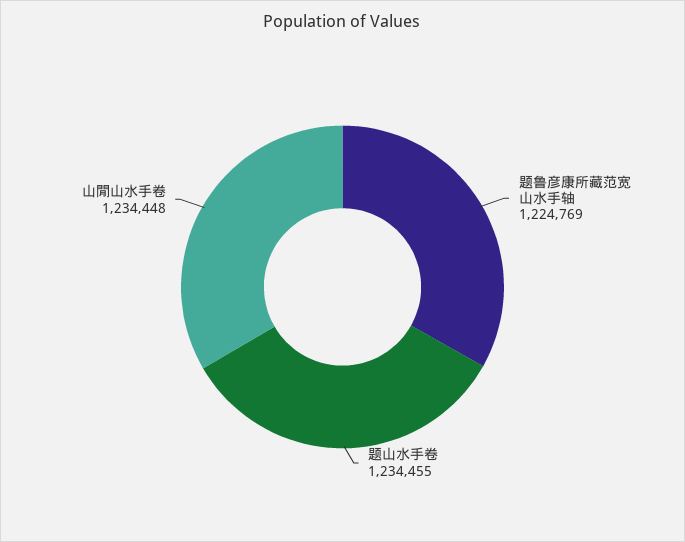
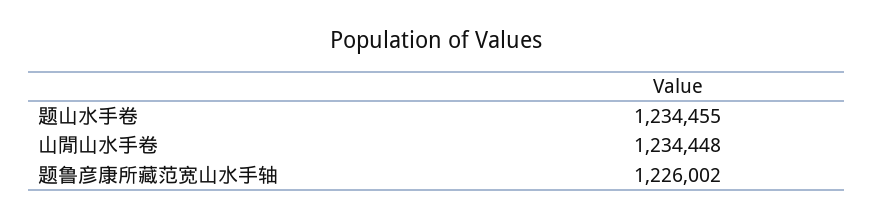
题鲁彦康所藏范宽山水手轴: 1224769 -> 1226002

